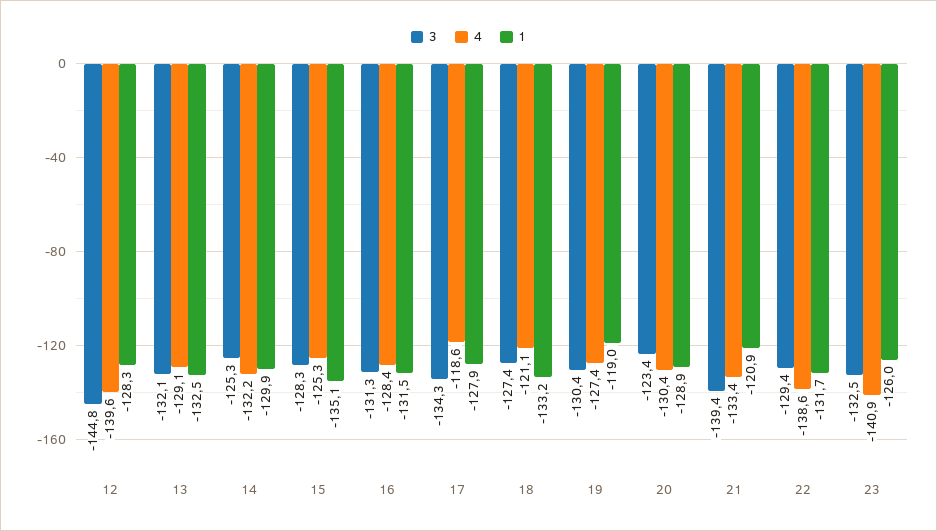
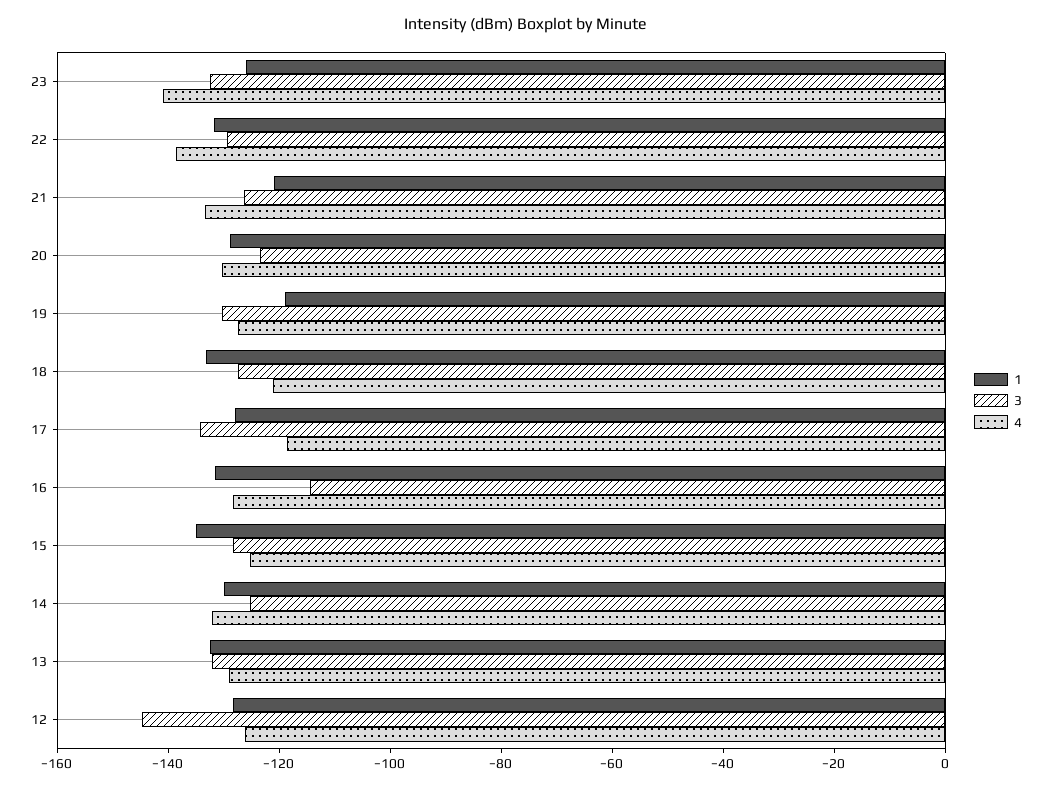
4, 12: -139.6 -> -125
3, 16: -131.3 -> -115
3, 21: -139.4 -> -125

